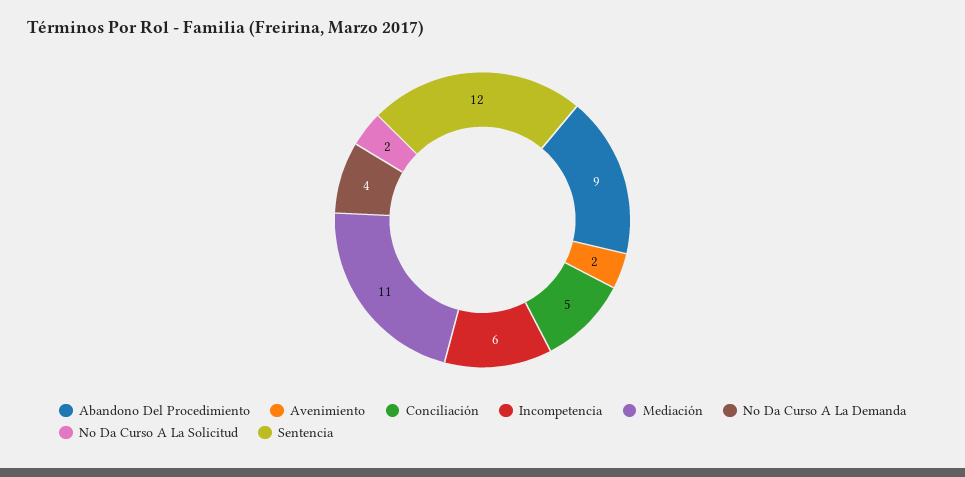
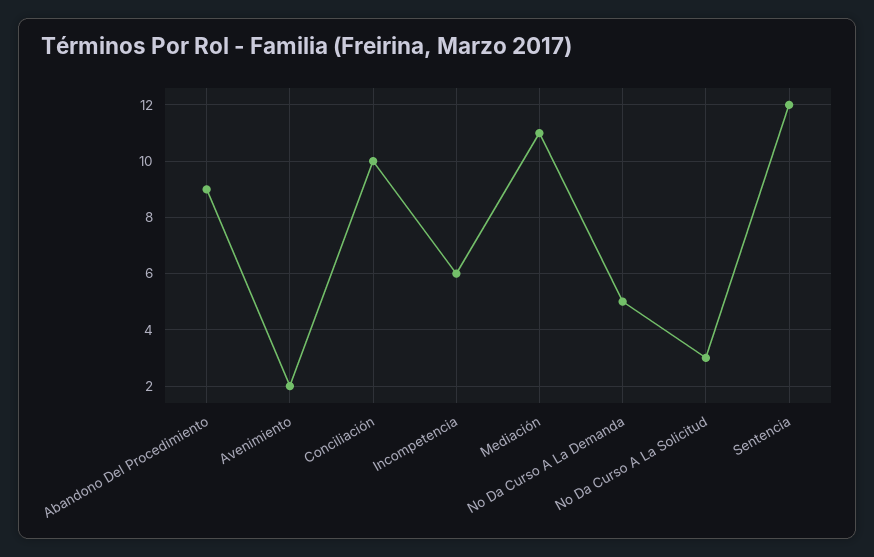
Conciliación: 5 -> 10
No Da Curso A La Demanda: 4 -> 5
No Da Curso A La Solicitud: 2 -> 3

